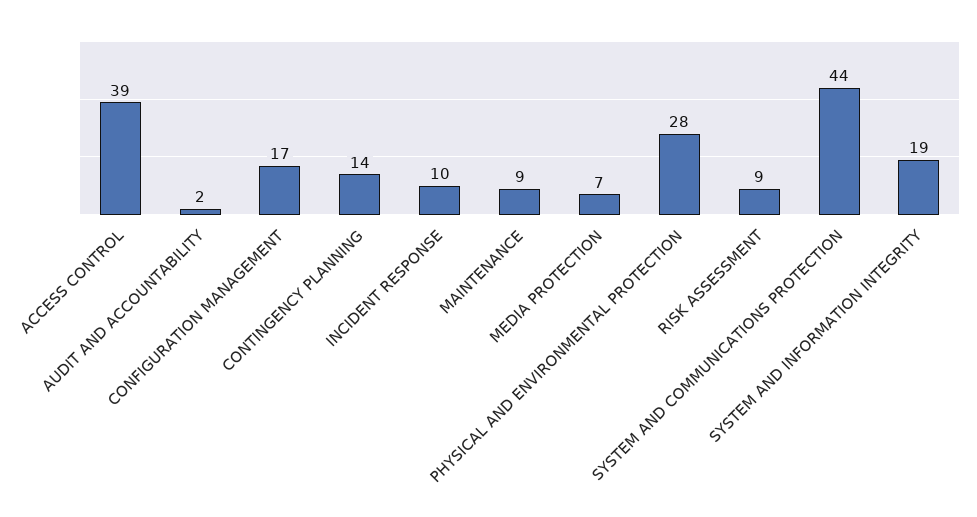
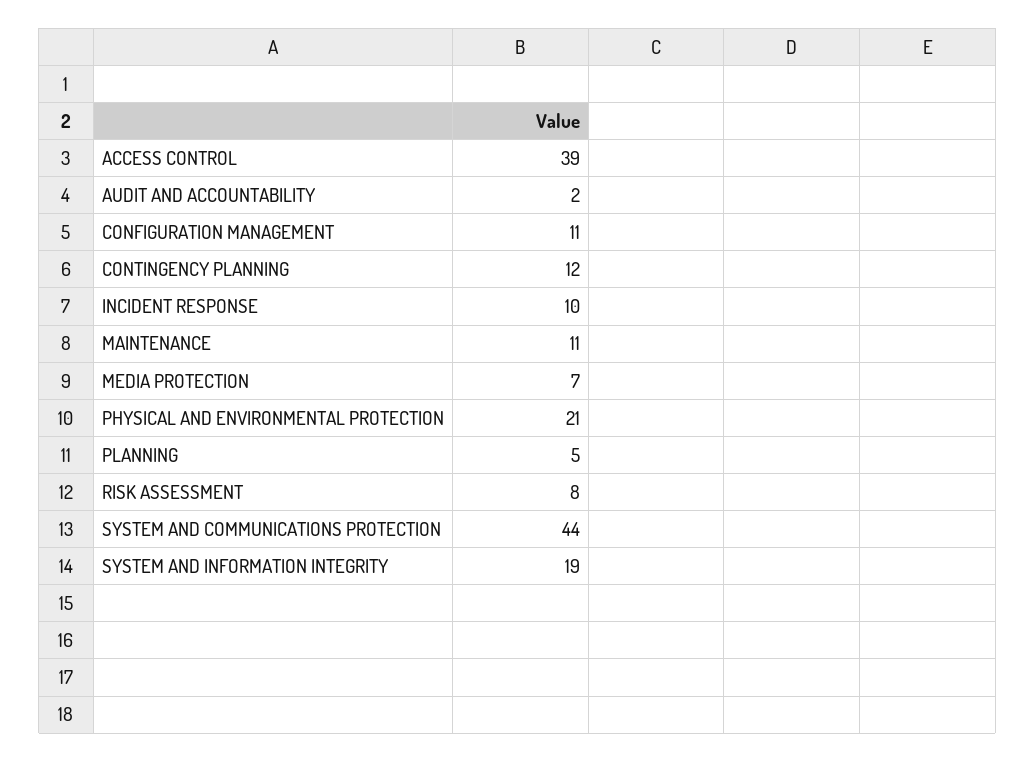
CONFIGURATION MANAGEMENT: 17 -> 11
CONTINGENCY PLANNING: 14 -> 12
MAINTENANCE: 9 -> 11
PHYSICAL AND ENVIRONMENTAL PROTECTION: 28 -> 21
RISK ASSESSMENT: 9 -> 8
PLANNING: none -> 5

